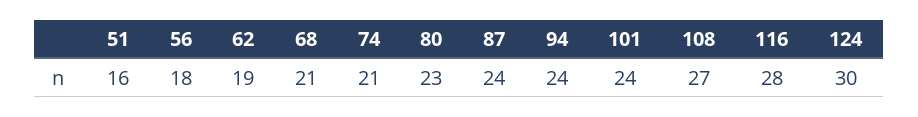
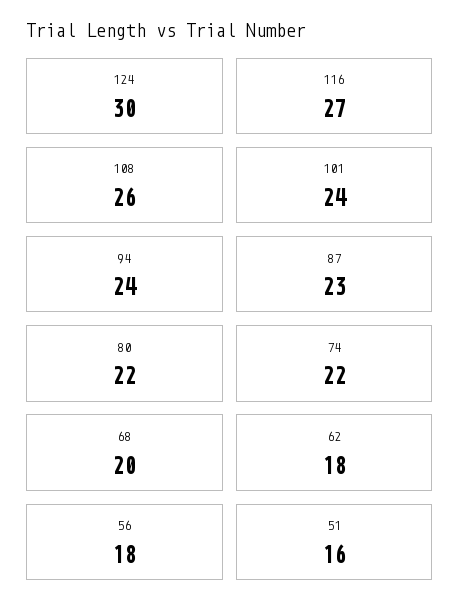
62: 19 -> 18
68: 21 -> 20
74: 21 -> 22
80: 23 -> 22
87: 24 -> 23
108: 27 -> 26
116: 28 -> 27

